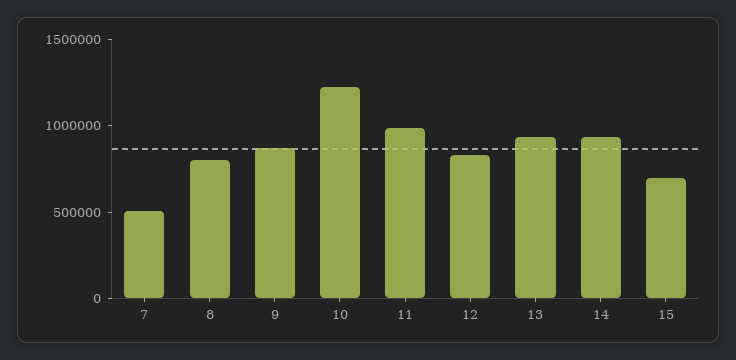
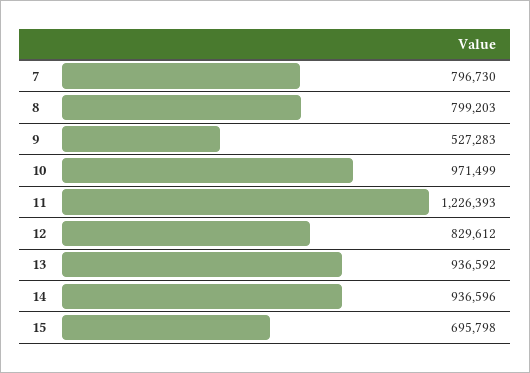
7: 500000 -> 796730
9: 900000 -> 527283
10: 1200000 -> 971499
11: 1000000 -> 1226393

